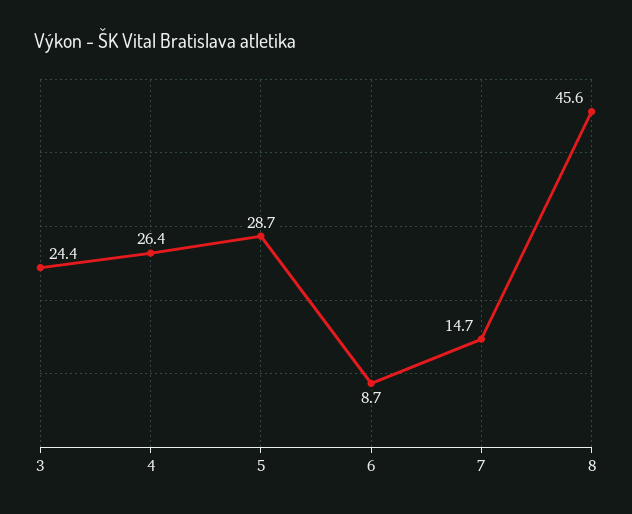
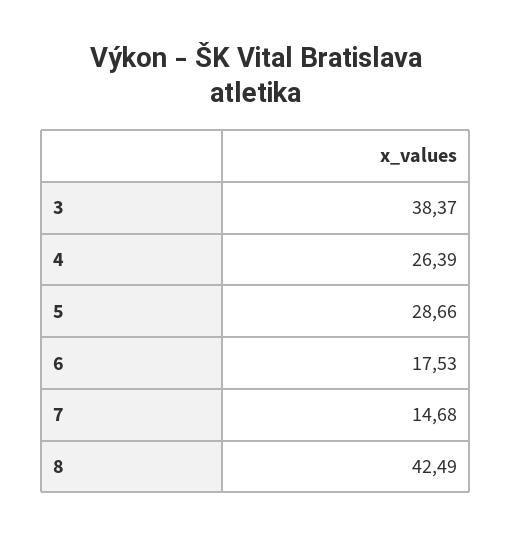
3: 24.4 -> 38.37
6: 8.7 -> 17.53
8: 45.6 -> 42.49

